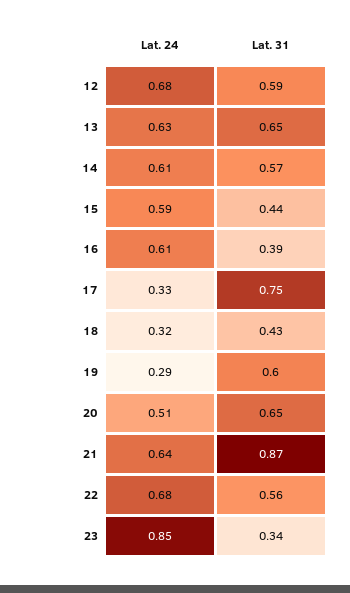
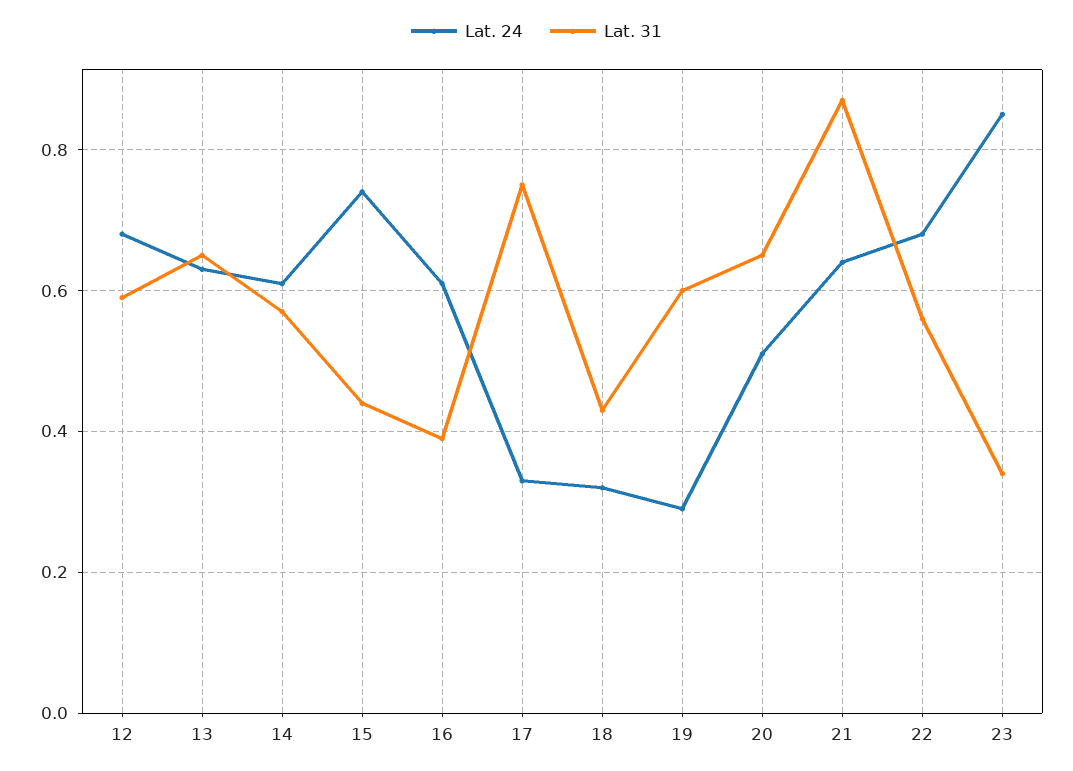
Lat. 24, 15: 0.59 -> 0.75

